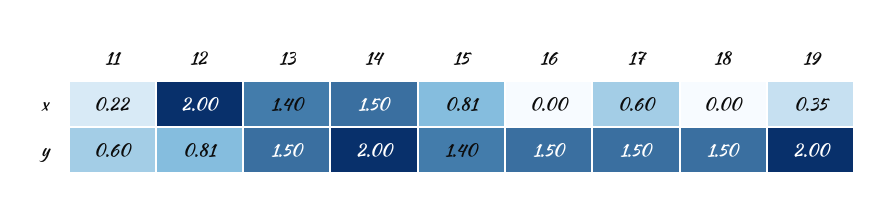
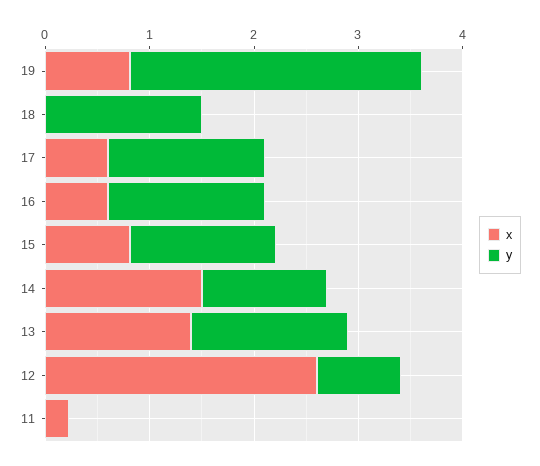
x, 12: 2 -> 2.6
x, 16: 0 -> 0.6
x, 19: 0.35 -> 0.8
y, 11: 0.6 -> 0
y, 14: 2 -> 1.2
y, 19: 2 -> 2.8

